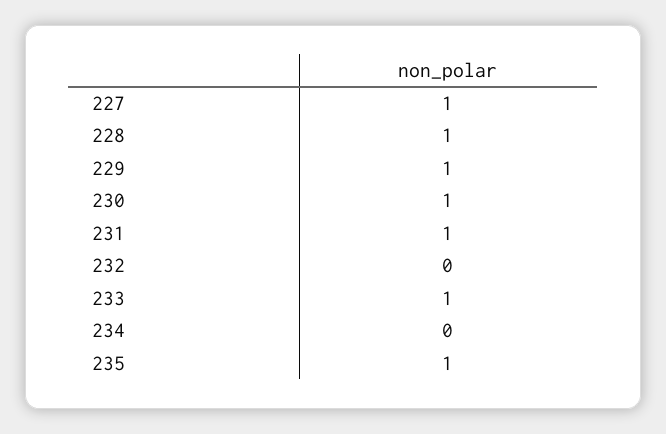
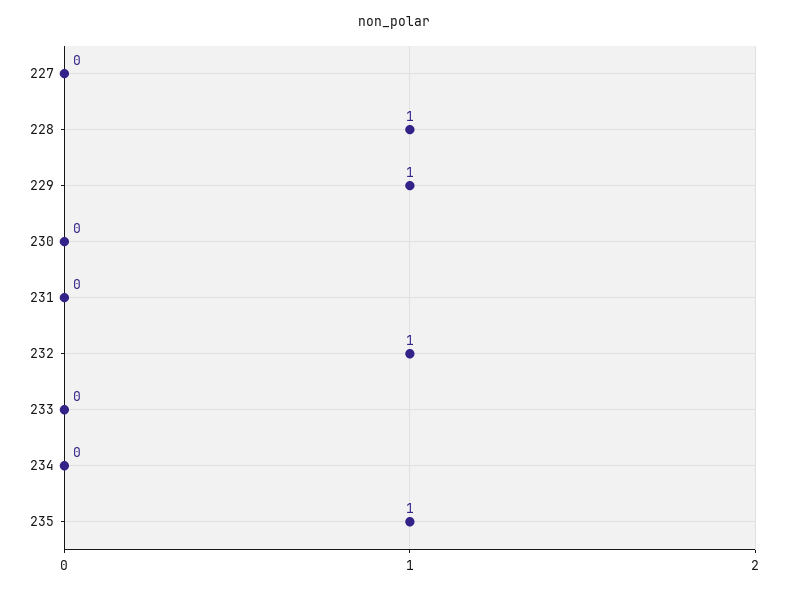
227: 1 -> 0
230: 1 -> 0
231: 1 -> 0
232: 0 -> 1
233: 1 -> 0

